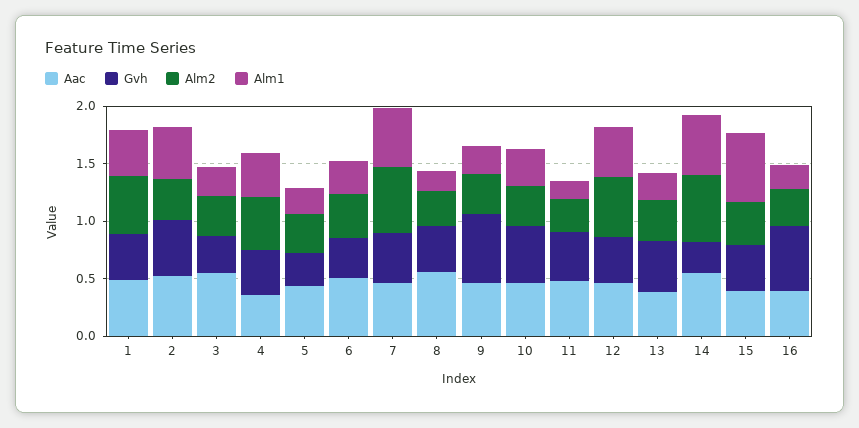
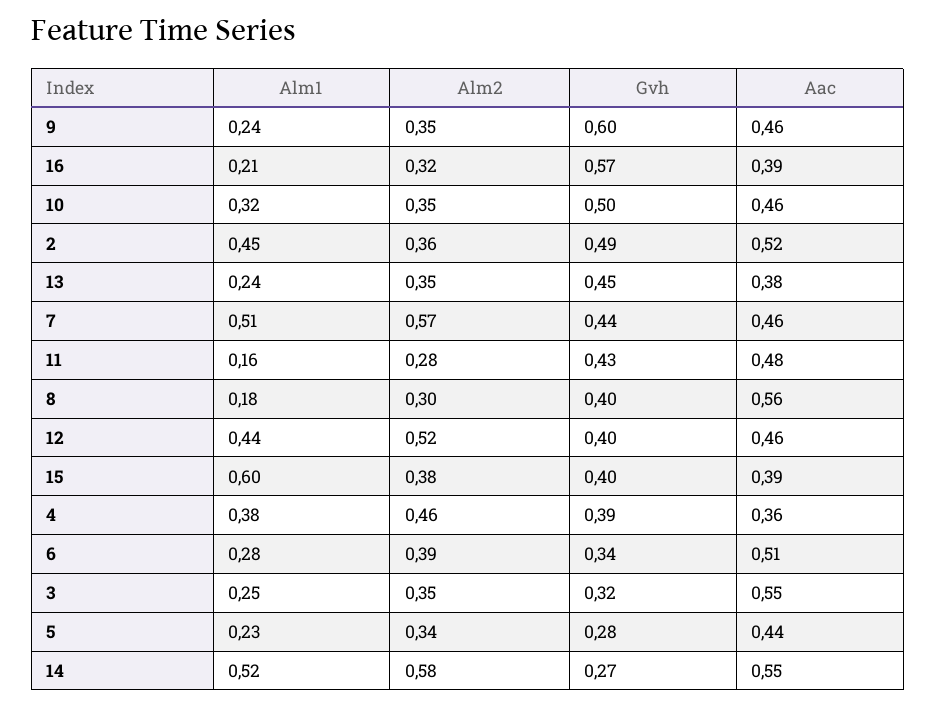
Aac, 1: 0.5 -> none
Gvh, 1: 0.4 -> none
Alm2, 1: 0.5 -> none
Alm1, 1: 0.4 -> none

